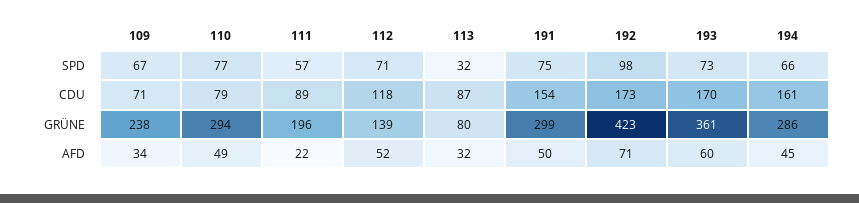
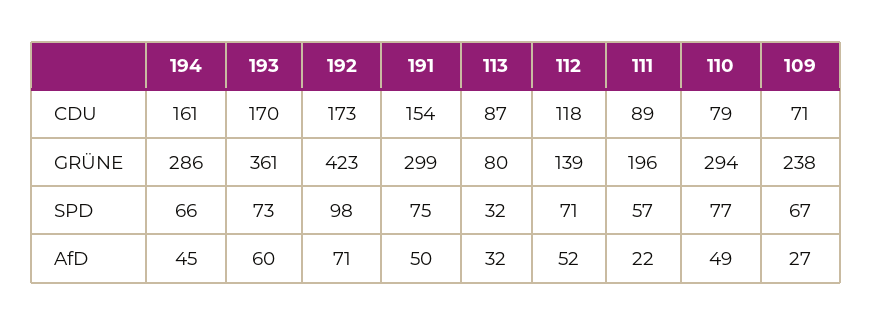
109, AFD: 34 -> 27

